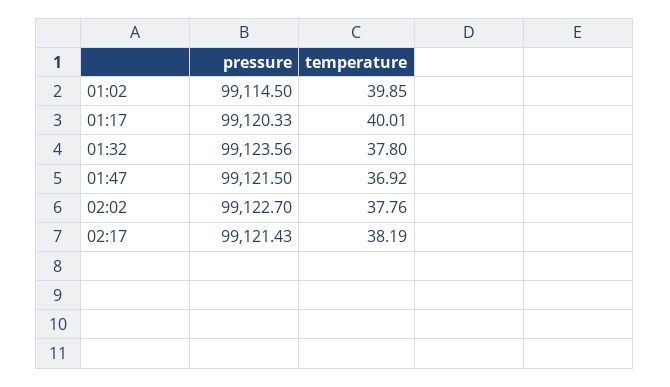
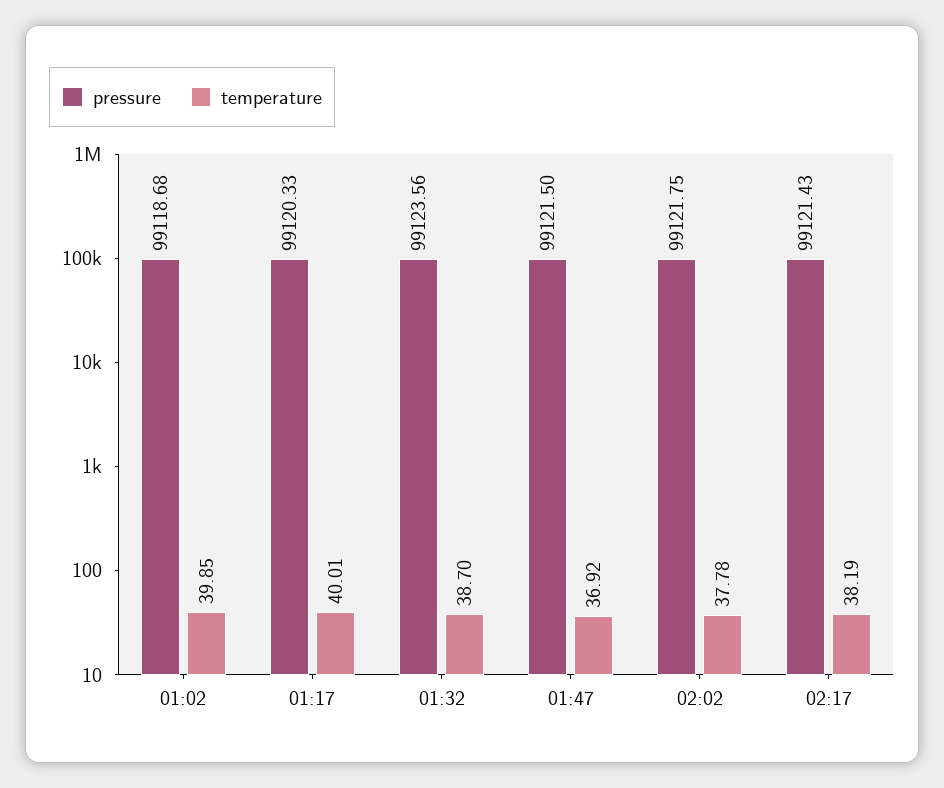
pressure, 01:02: 99114.5 -> 99118.68
temperature, 01:32: 37.8 -> 38.7
pressure, 02:02: 99122.7 -> 99121.75
temperature, 02:02: 37.76 -> 37.78

